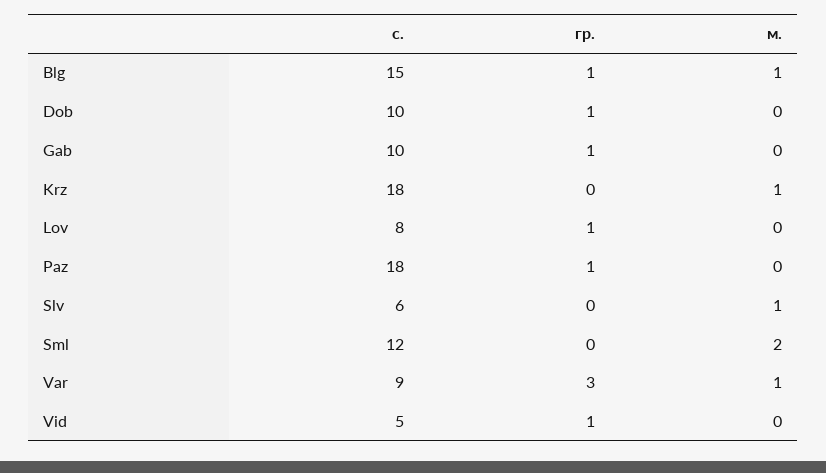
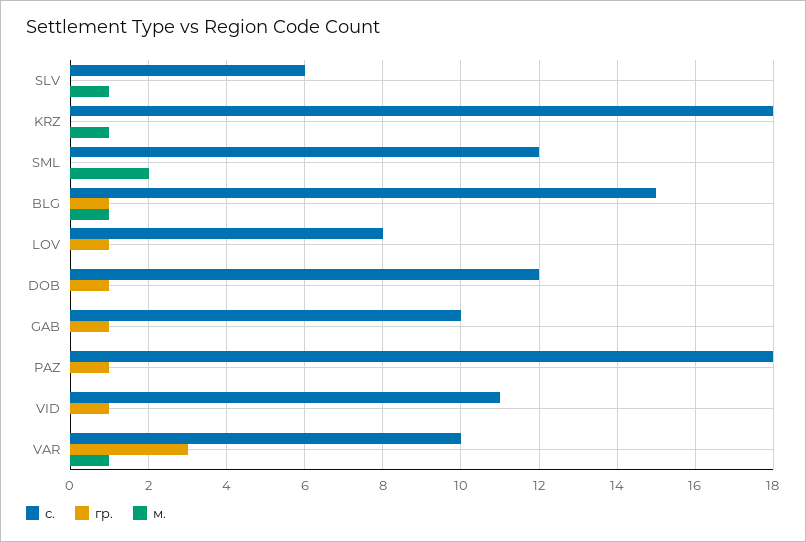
с., Dob: 10 -> 12
с., Var: 9 -> 10
с., Vid: 5 -> 11

